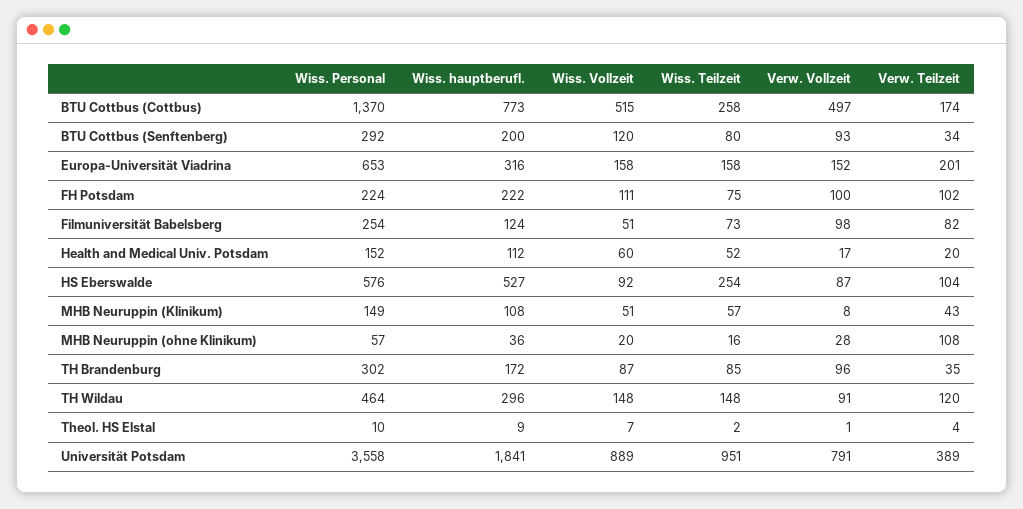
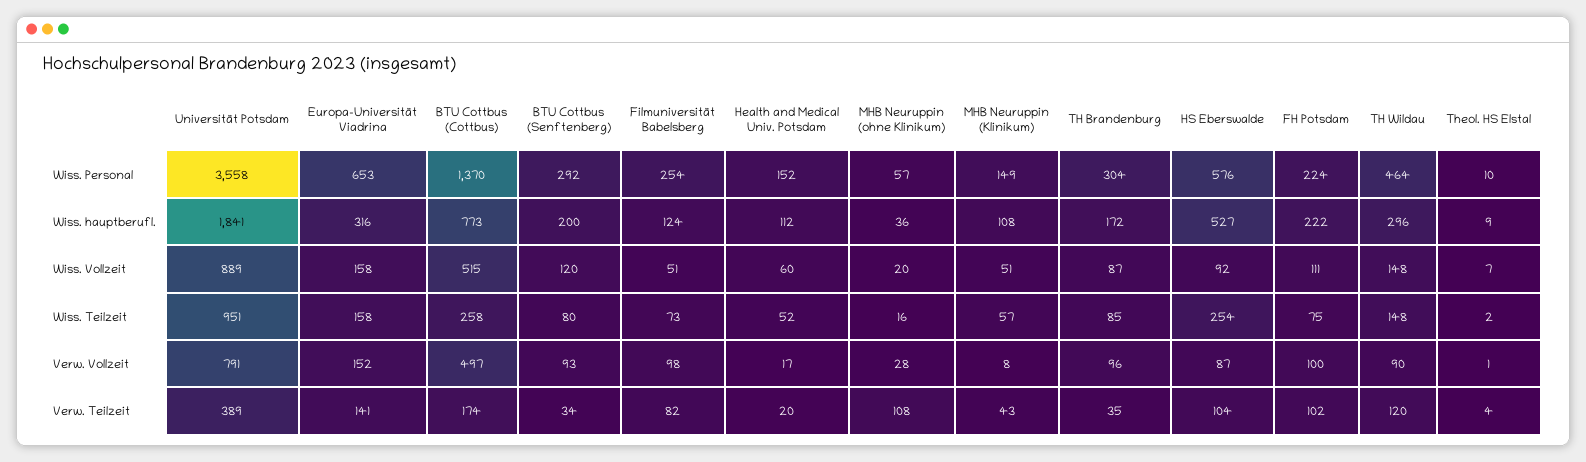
Verw. Teilzeit, Europa-Universität Viadrina: 201 -> 141
Wiss. Personal, TH Brandenburg: 302 -> 304
Verw. Vollzeit, TH Wildau: 91 -> 90

